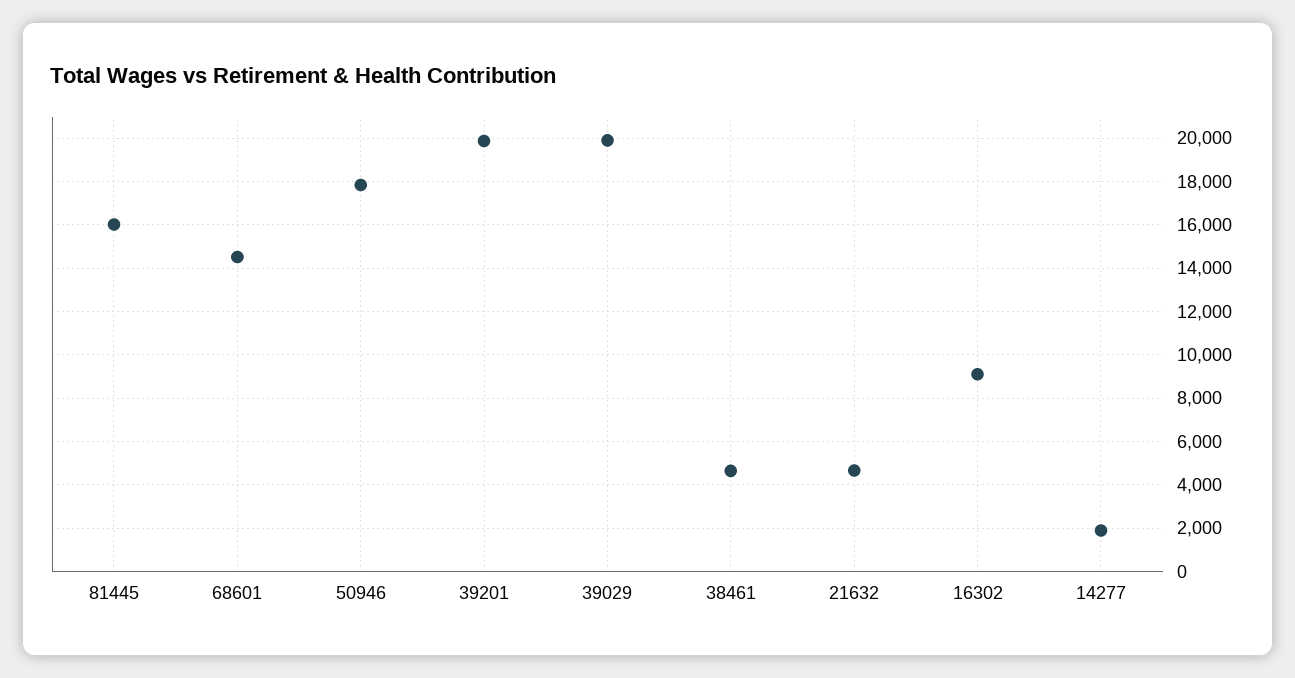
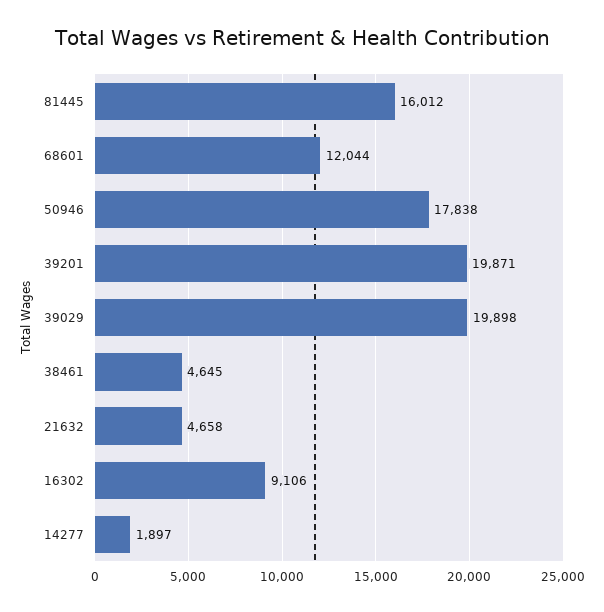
68601: 14500 -> 12044

